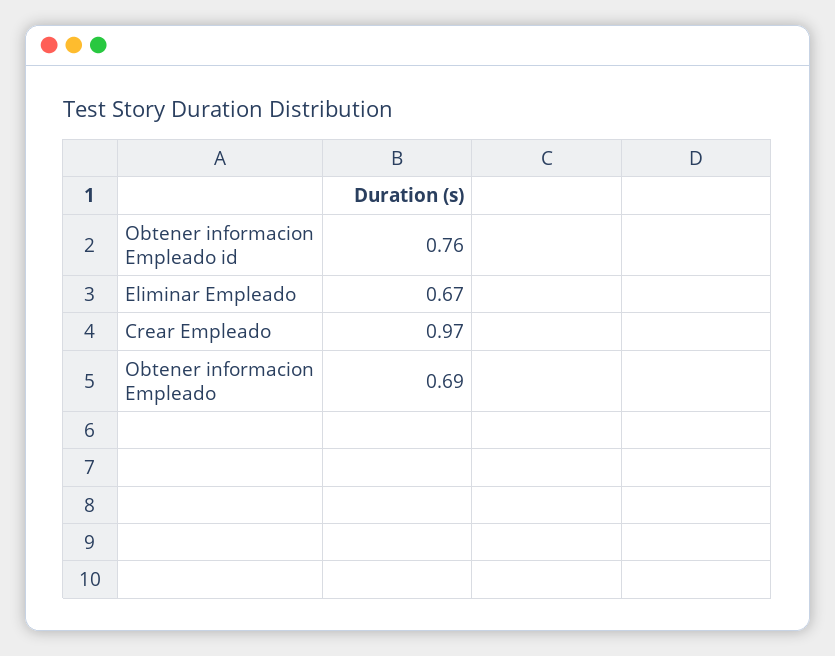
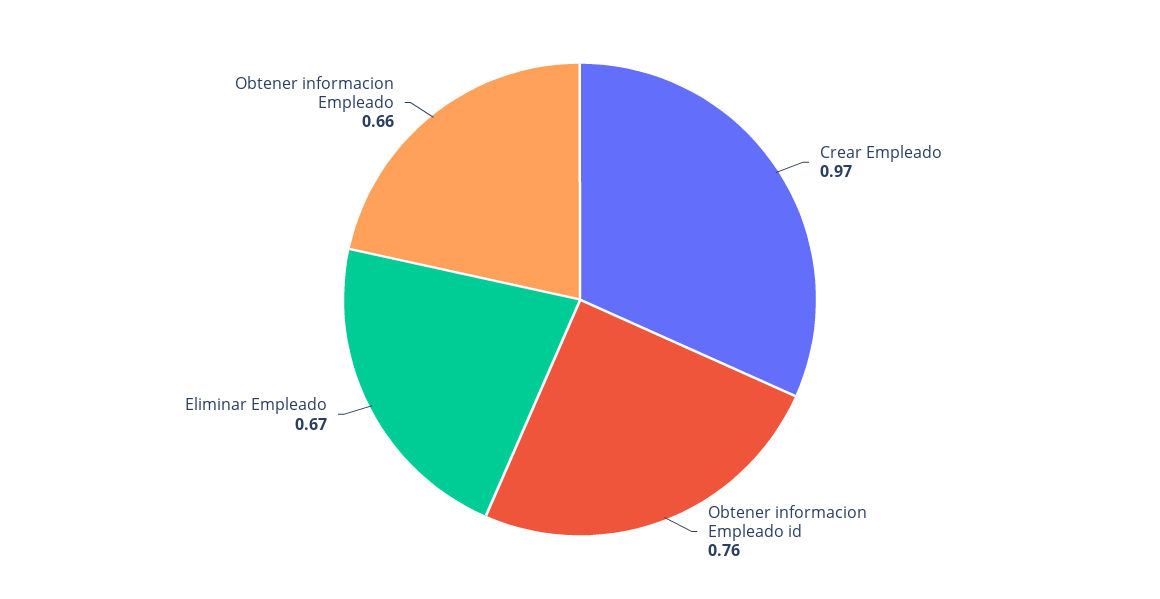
Obtener informacion Empleado: 0.69 -> 0.66

